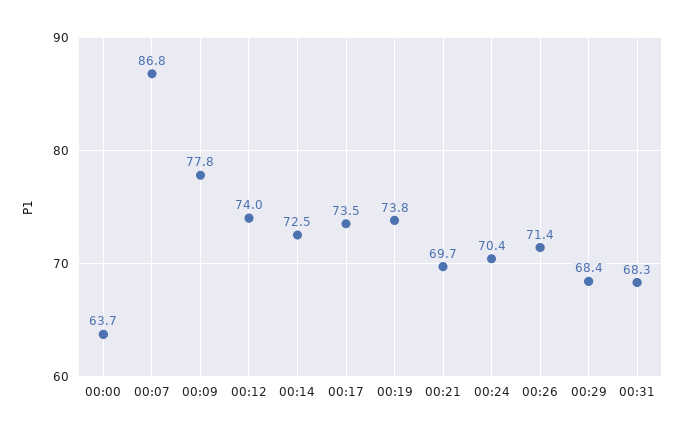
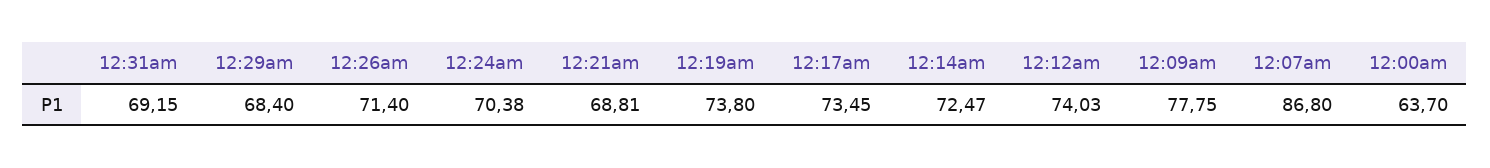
00:21: 69.7 -> 68.81
00:31: 68.3 -> 69.15

